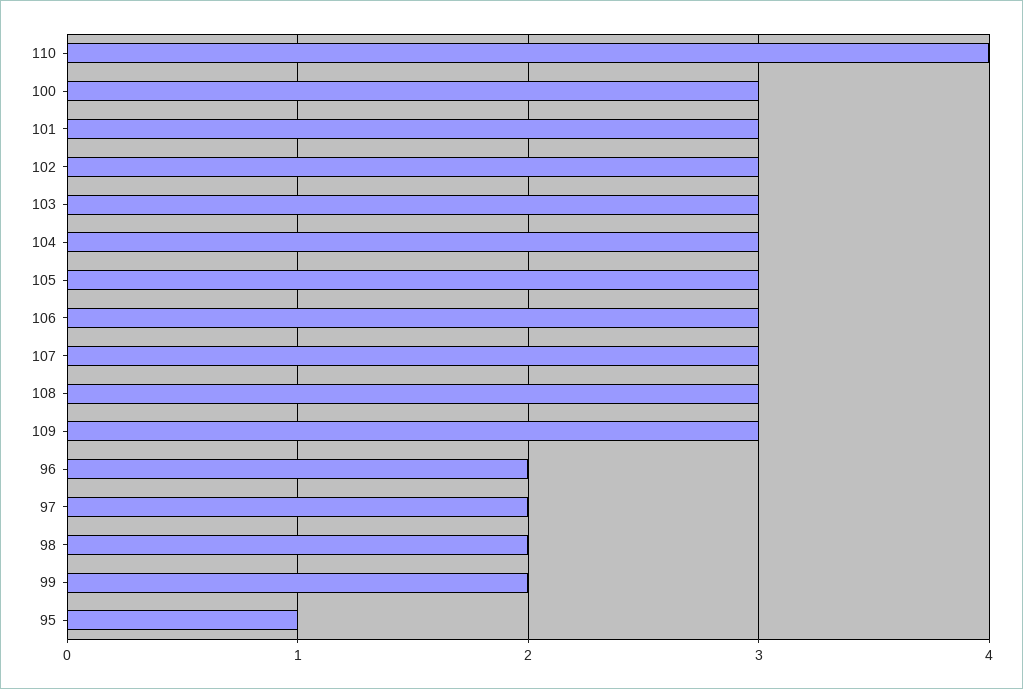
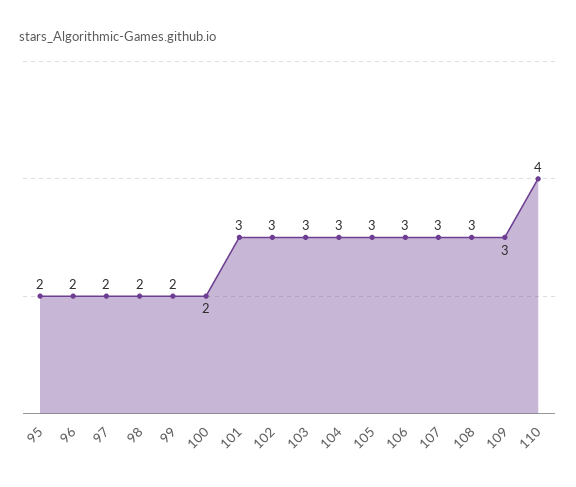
100: 3 -> 2
95: 1 -> 2

